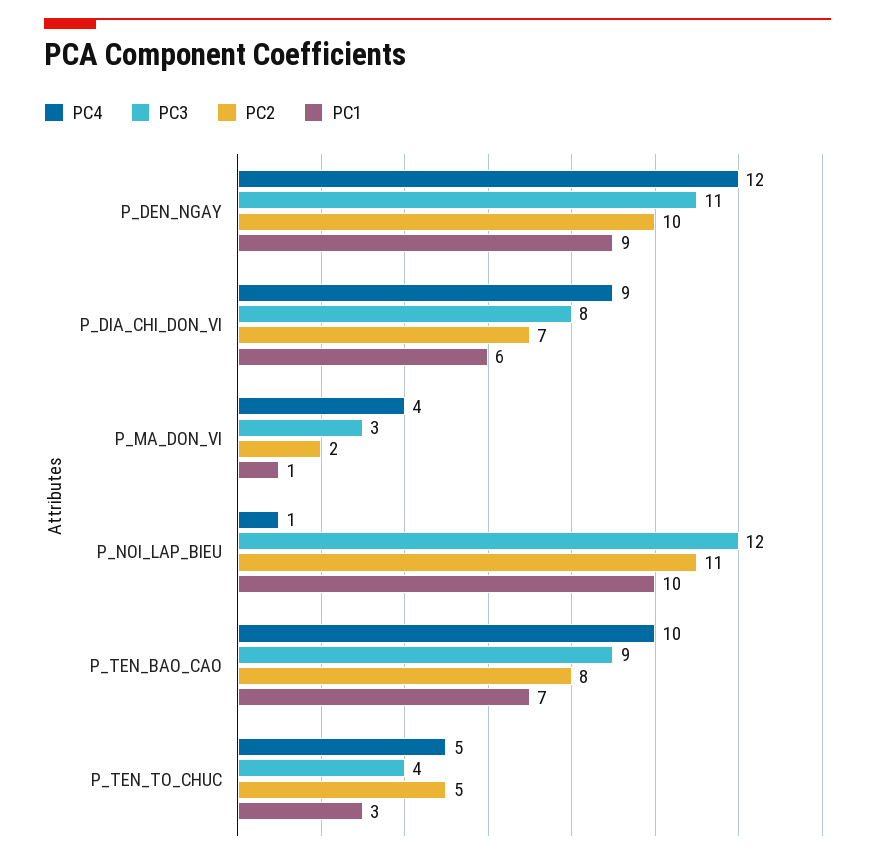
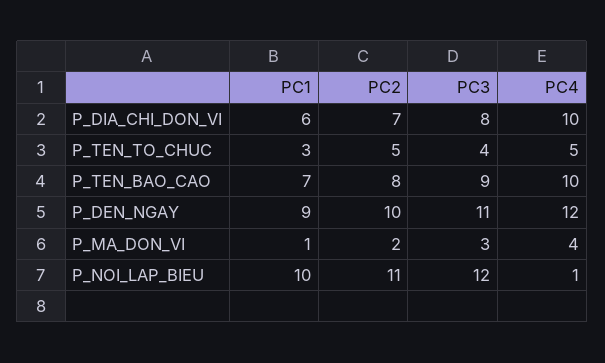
PC4, P_DIA_CHI_DON_VI: 9 -> 10

